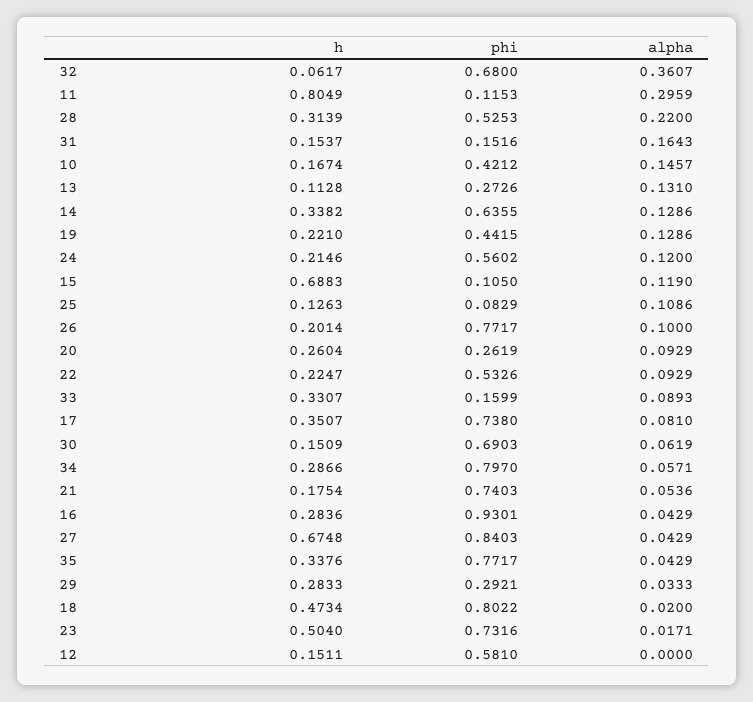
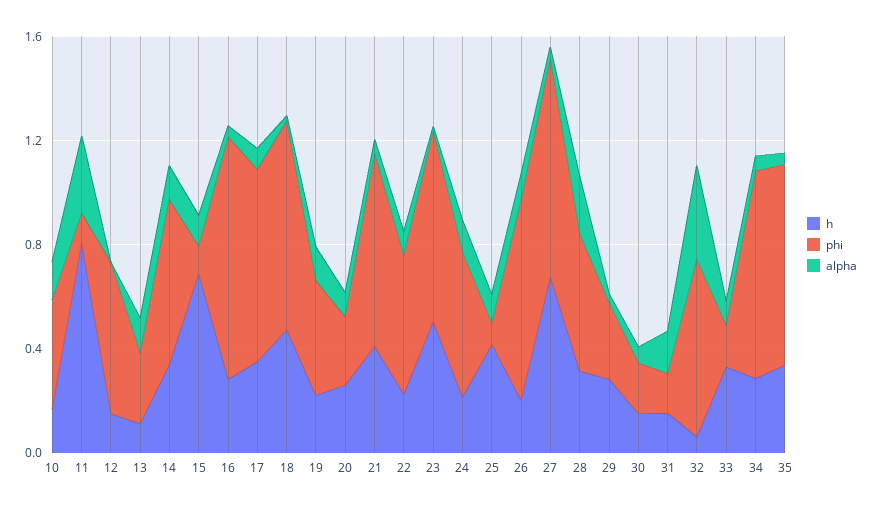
h, 25: 0.1263 -> 0.4
phi, 30: 0.6903 -> 0.2
h, 21: 0.1754 -> 0.4

